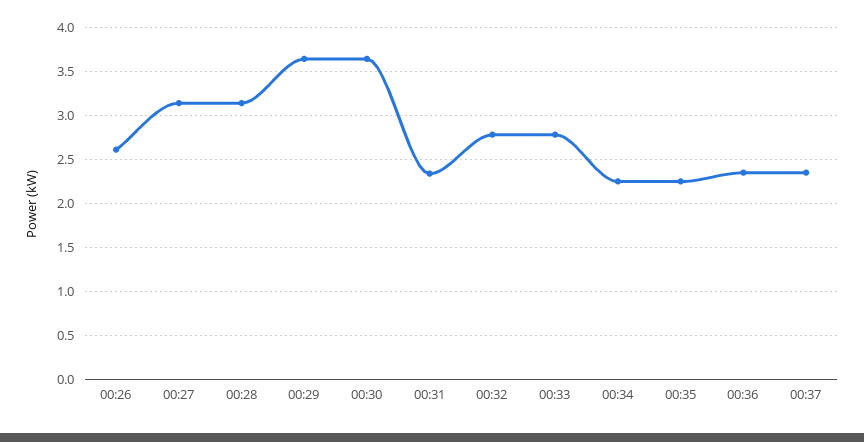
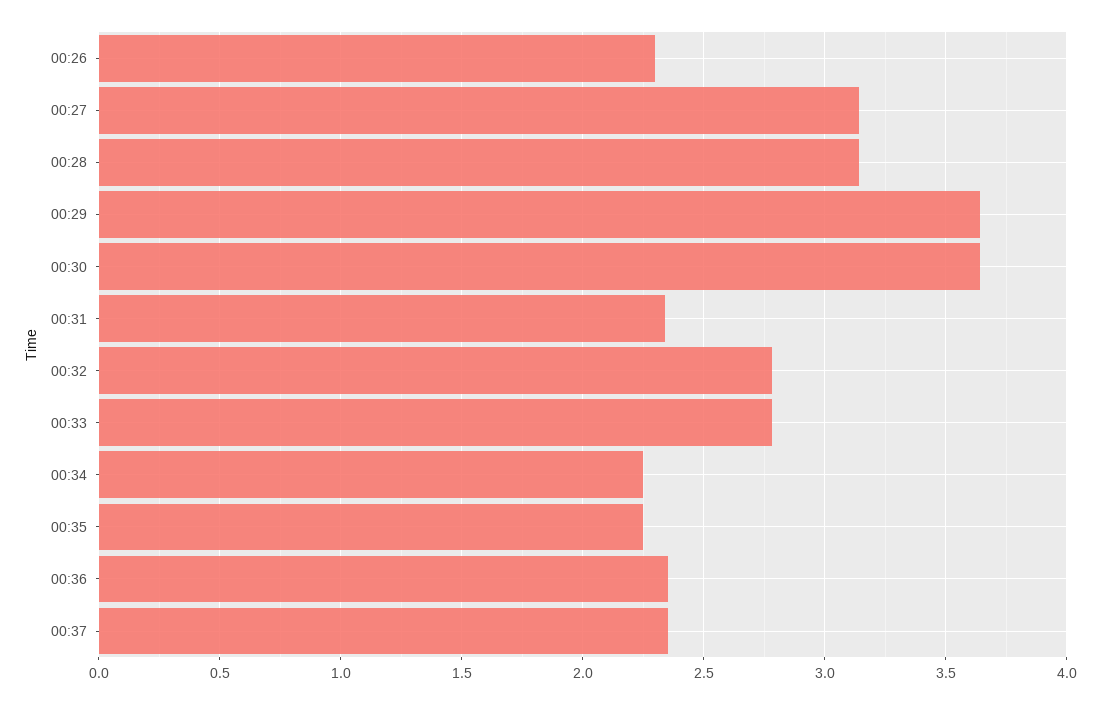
00:26: 2.6 -> 2.3

